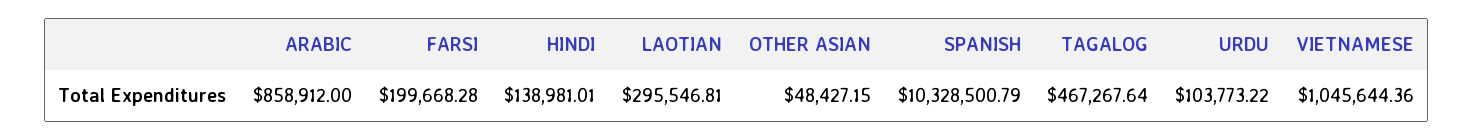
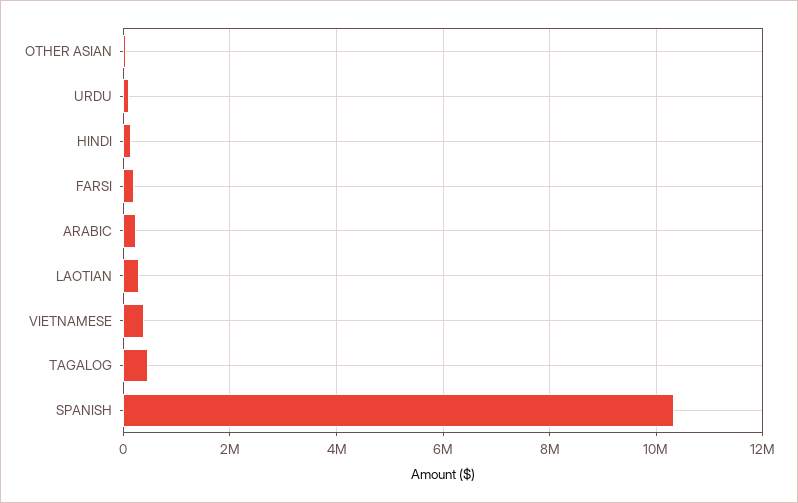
ARABIC: 858912 -> 200000
VIETNAMESE: 1045644.36 -> 400000

